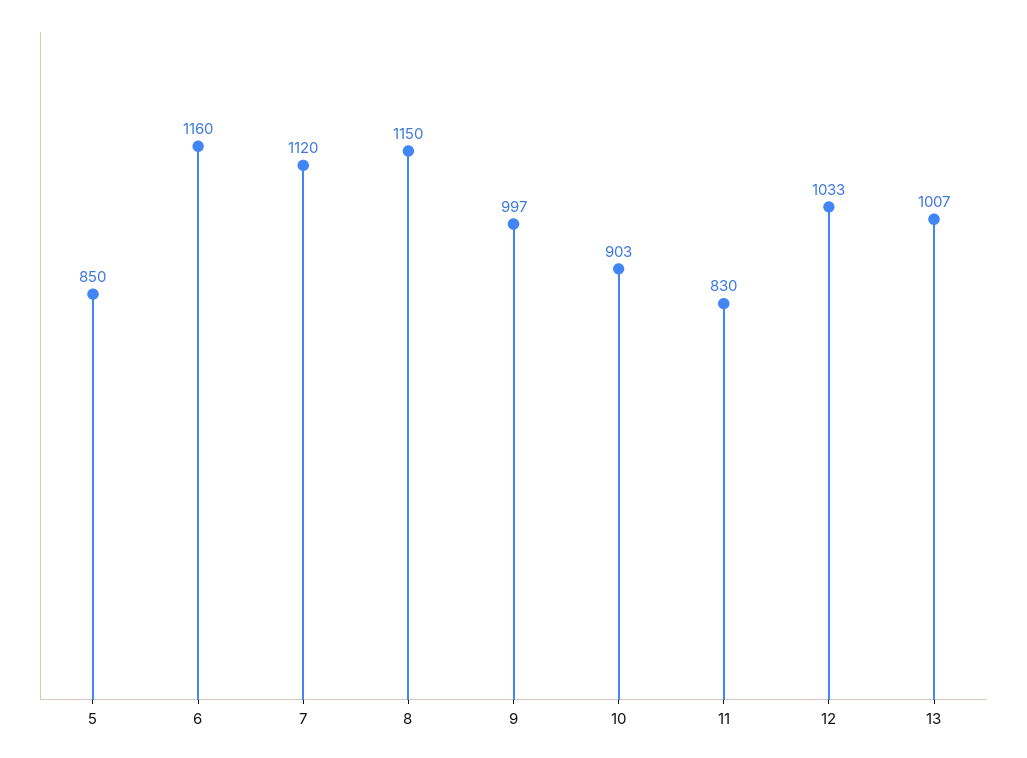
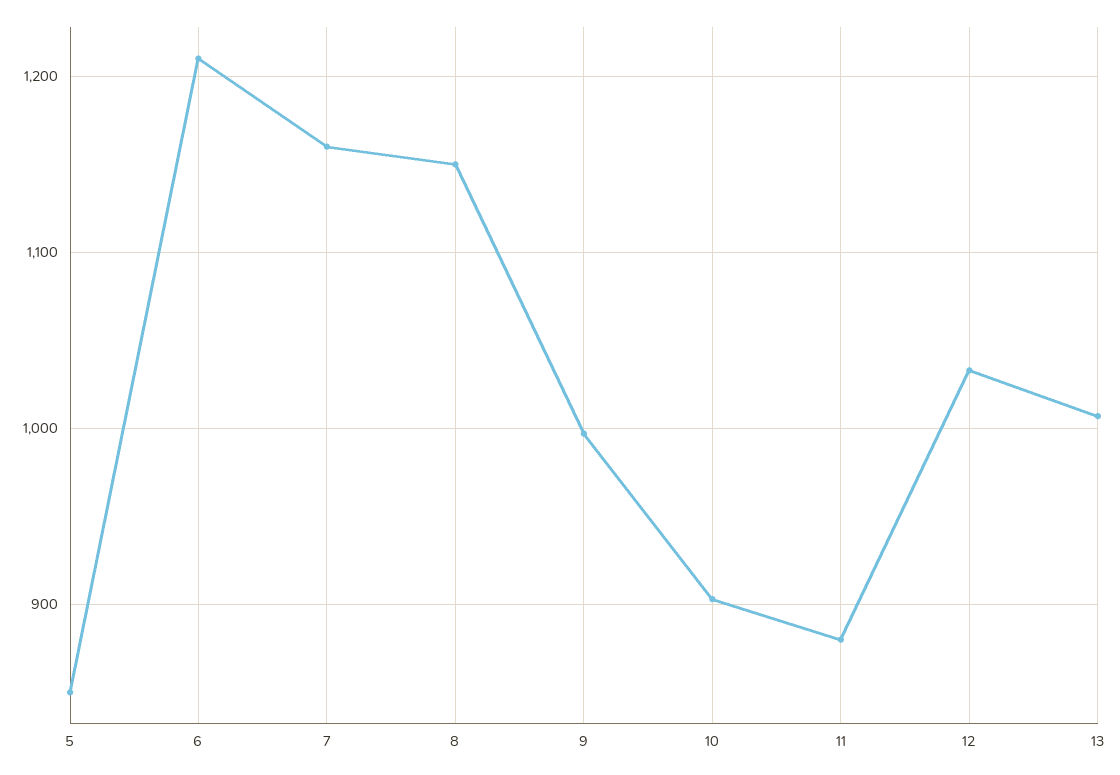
6: 1160 -> 1210
7: 1120 -> 1160
11: 830 -> 880

